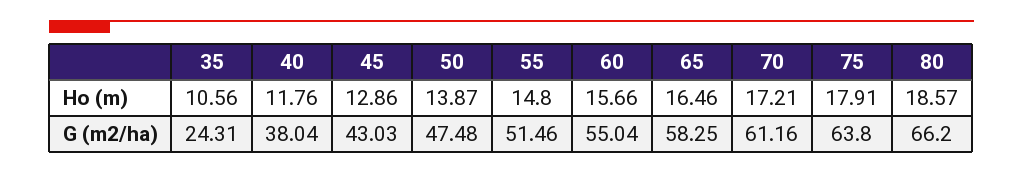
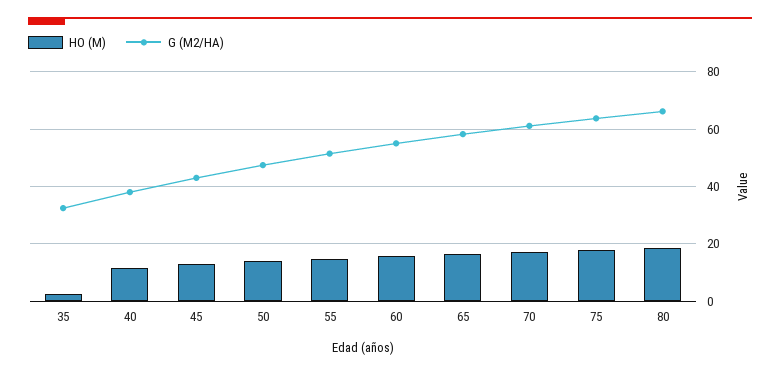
Ho (m), 35: 10.56 -> 2.5
G (m2/ha), 35: 24.31 -> 32.5

